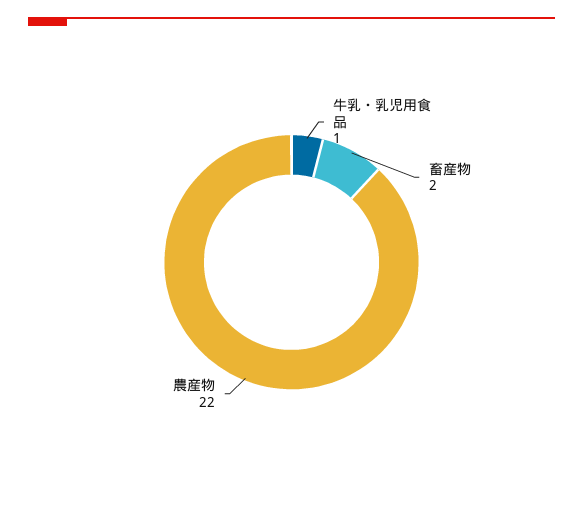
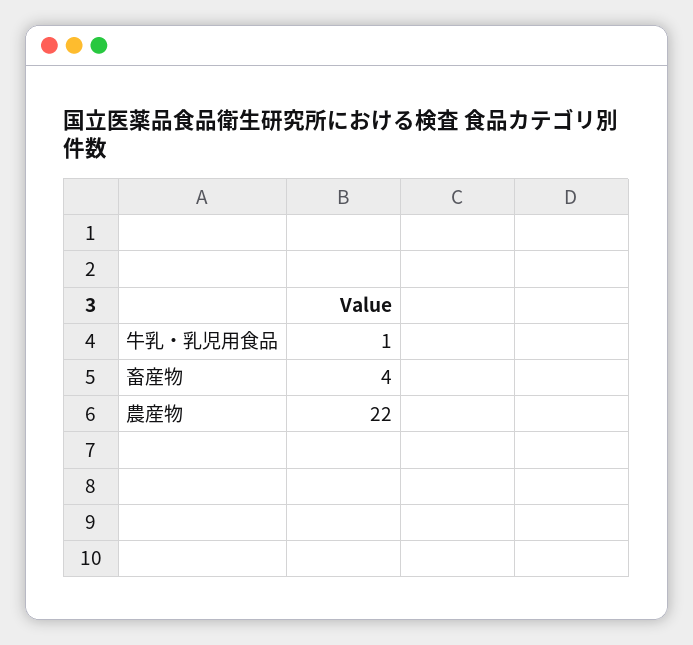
畜産物: 2 -> 4

